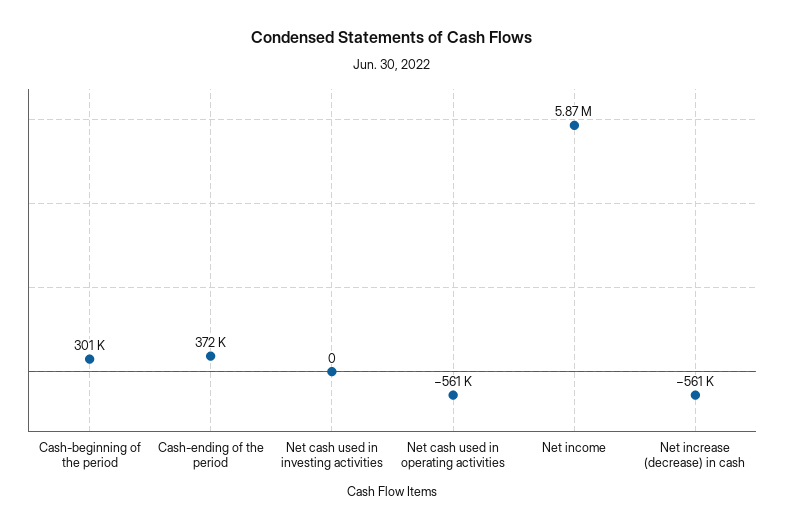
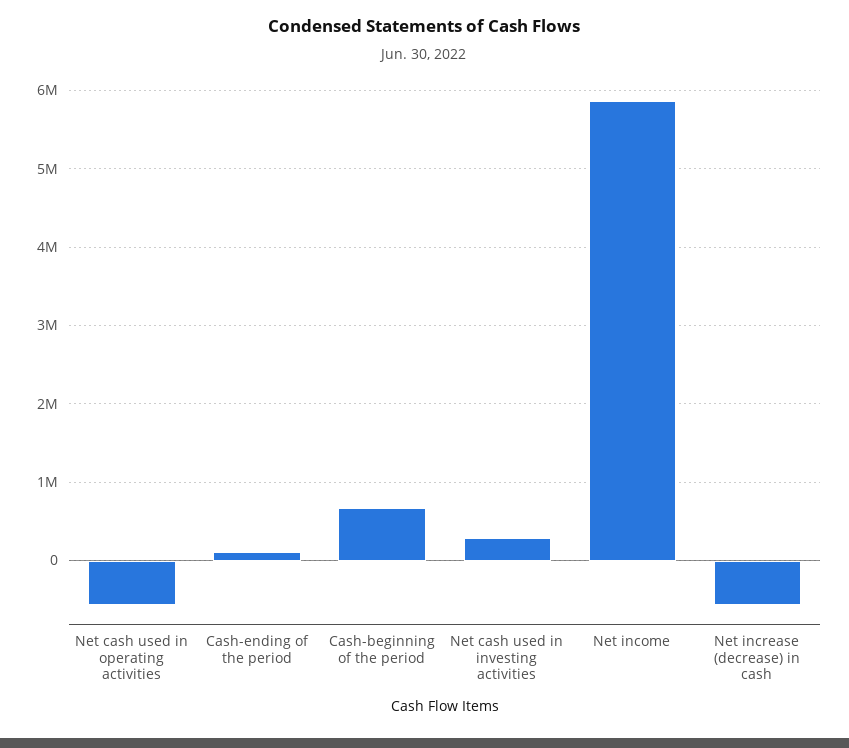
Cash-beginning of the period: 301000 -> 700000
Cash-ending of the period: 372000 -> 100000
Net cash used in investing activities: 0 -> 300000

